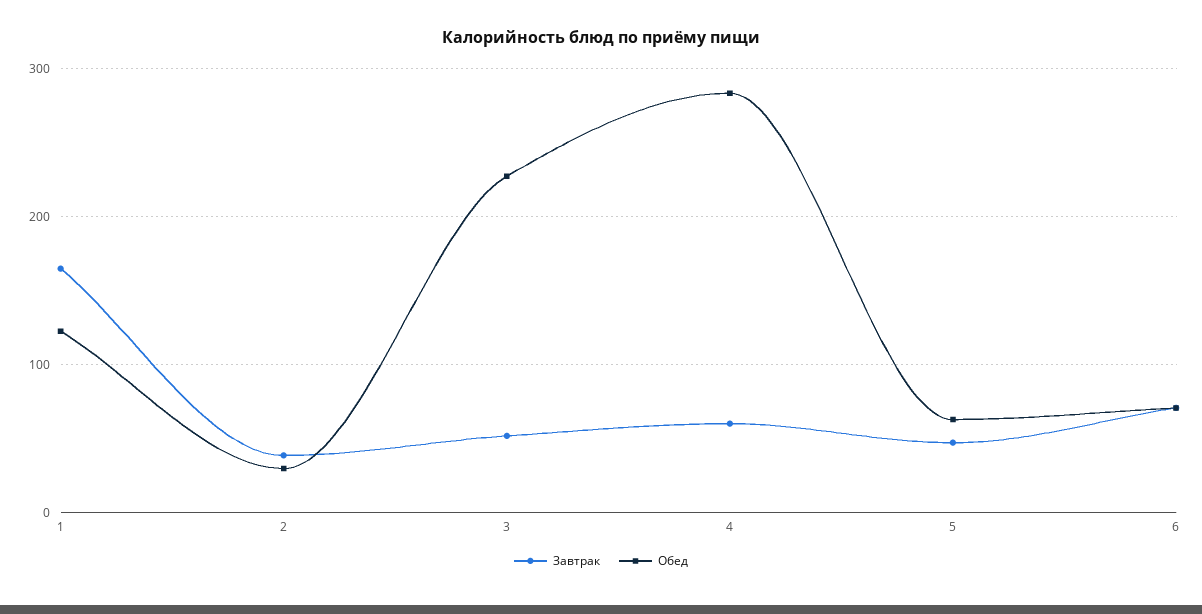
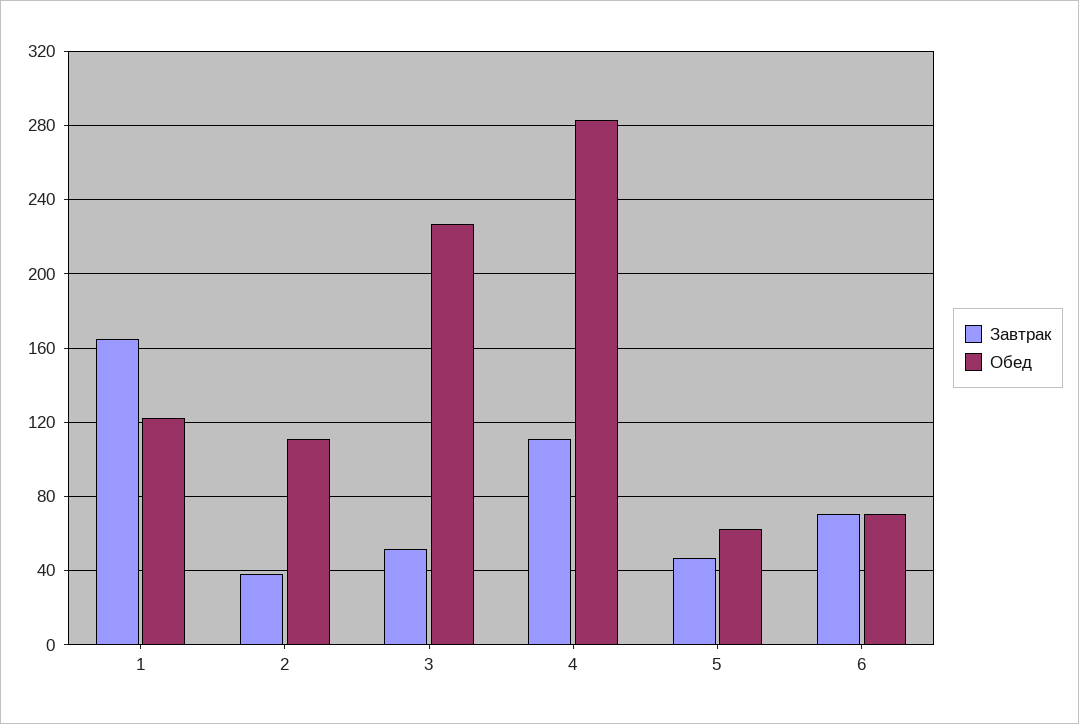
Обед, 2: 30 -> 110
Завтрак, 4: 60 -> 110

